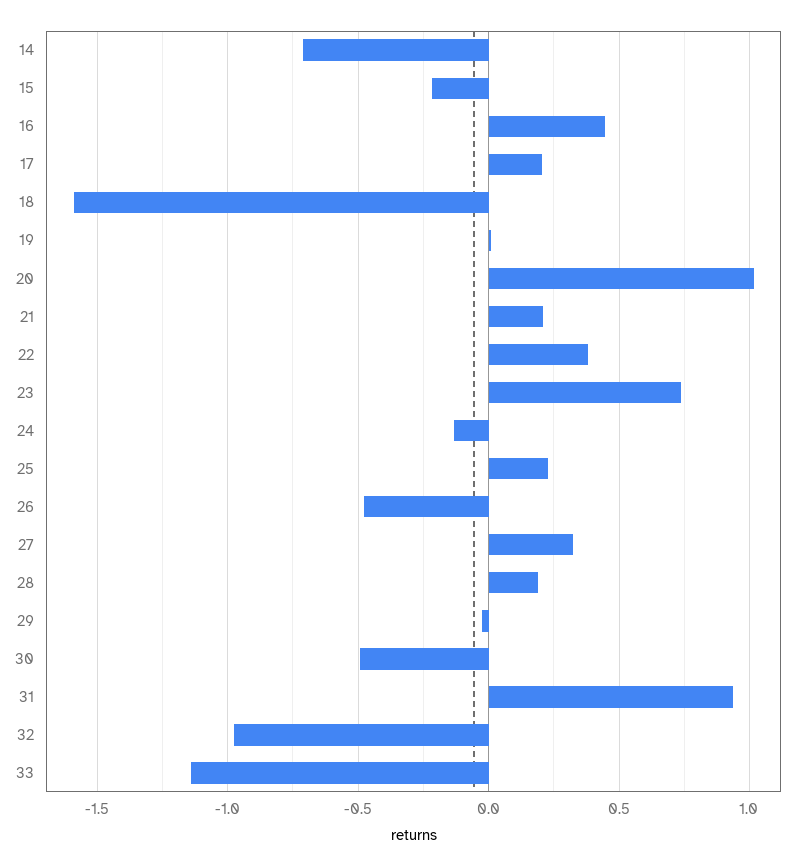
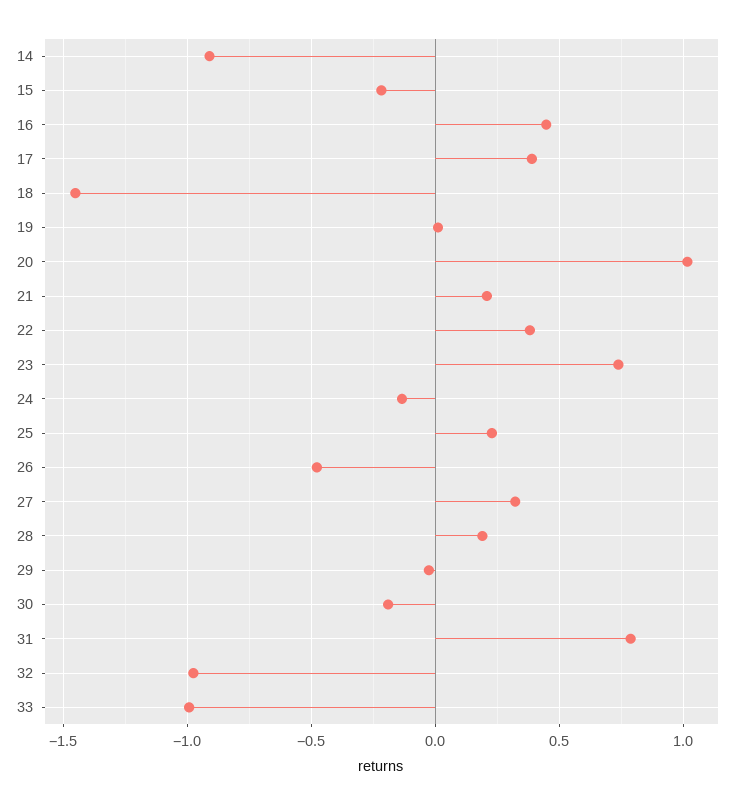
14: -0.7 -> -0.9
17: 0.2 -> 0.4
18: -1.6 -> -1.45
30: -0.5 -> -0.2
31: 0.95 -> 0.8
33: -1.15 -> -1

